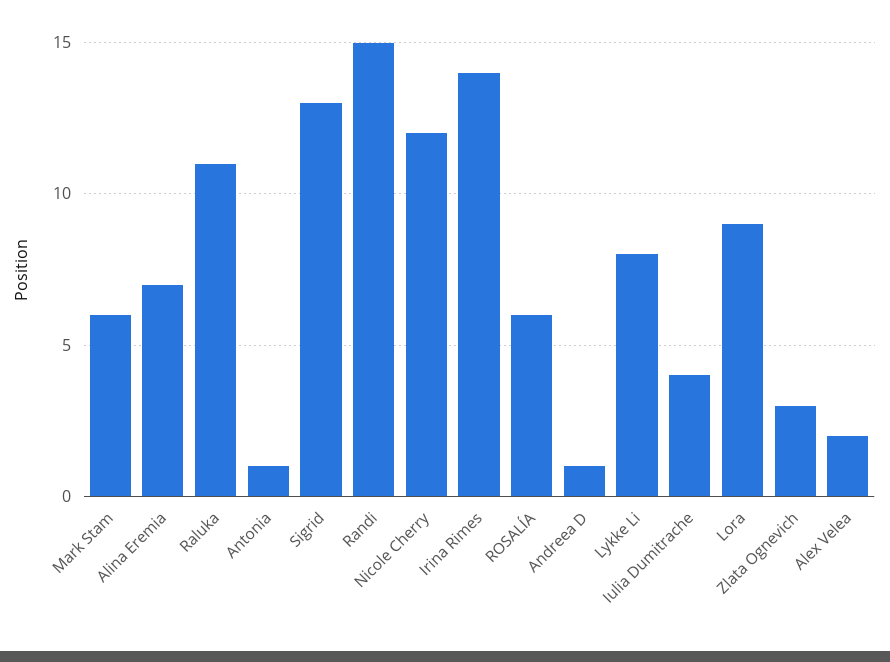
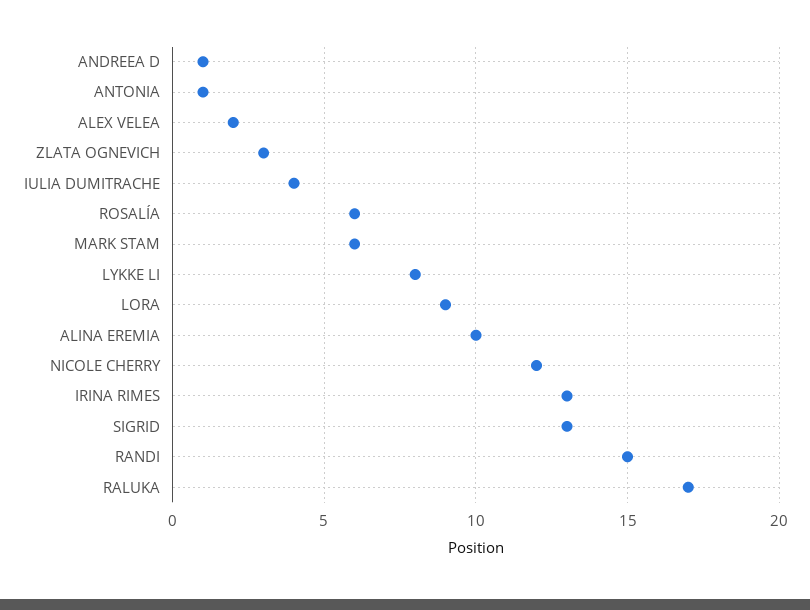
Alina Eremia: 7 -> 10
Raluka: 11 -> 17
Irina Rimes: 14 -> 13

